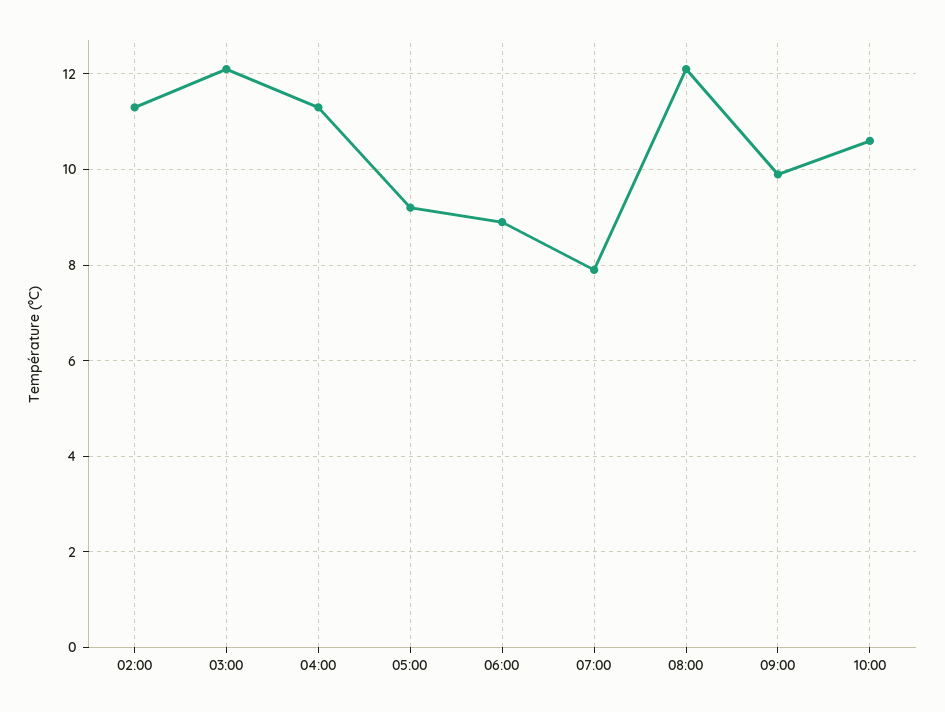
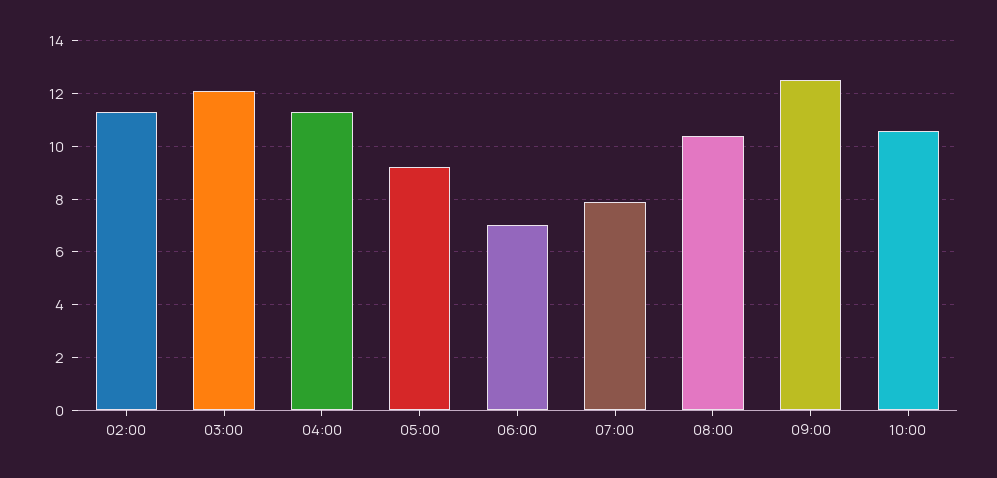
06:00: 9 -> 7
08:00: 12 -> 10.5
09:00: 10 -> 12.5

